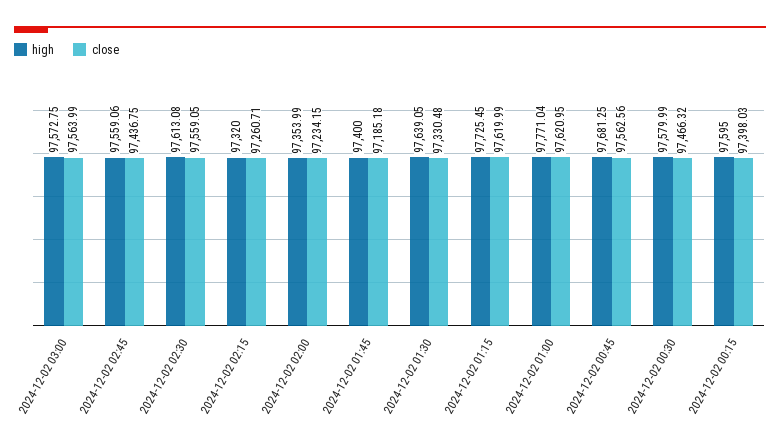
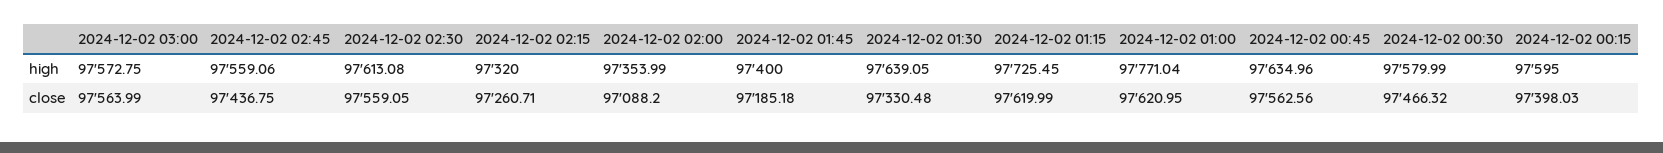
close, 2024-12-02 02:00: 97234.15 -> 97088.2
high, 2024-12-02 00:45: 97681.25 -> 97634.96

